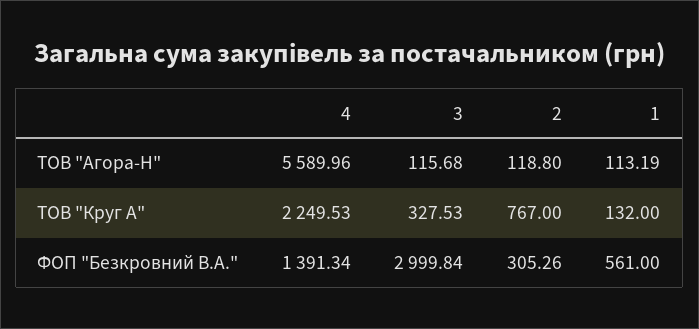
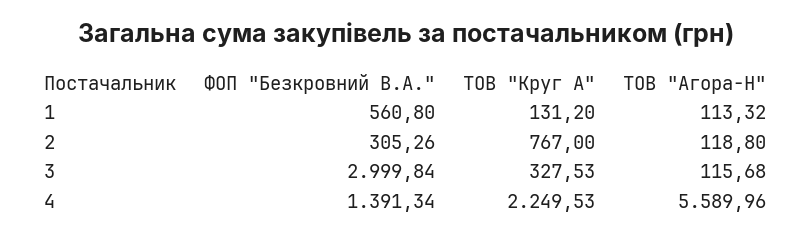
1, ТОВ "Агора-Н": 113.19 -> 113.32
1, ТОВ "Круг А": 132 -> 131.2
1, ФОП "Безкровний В.А.": 561 -> 560.8

